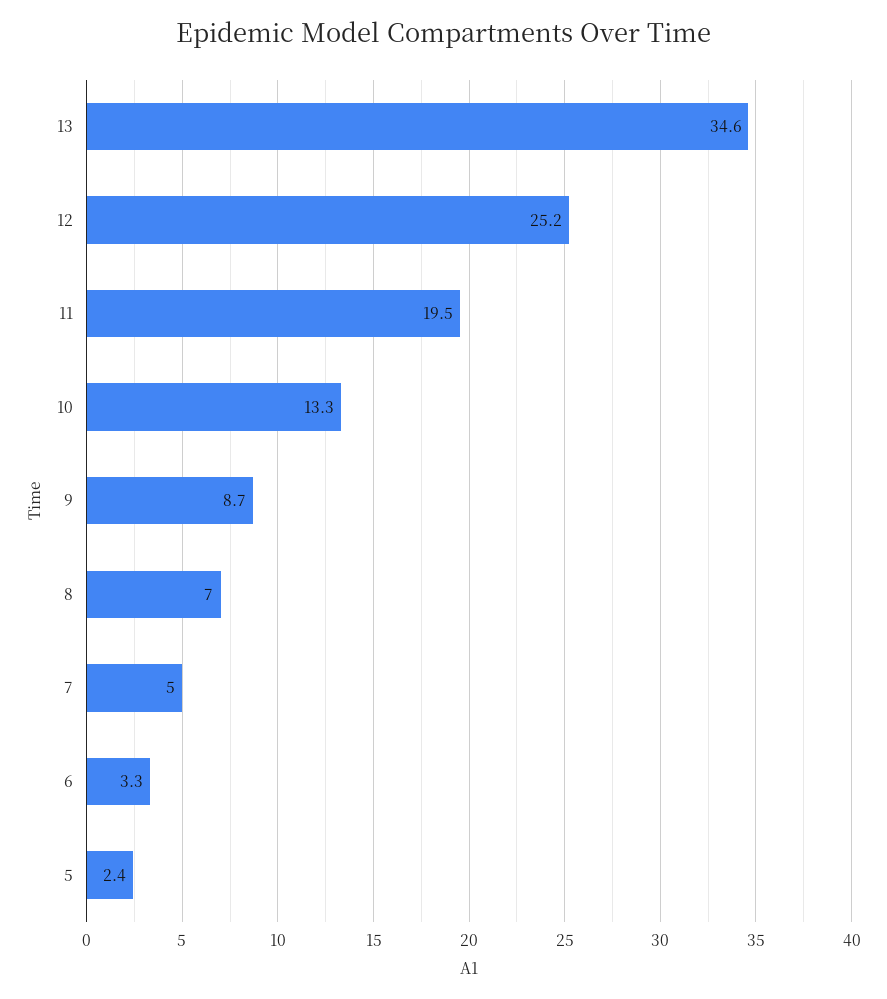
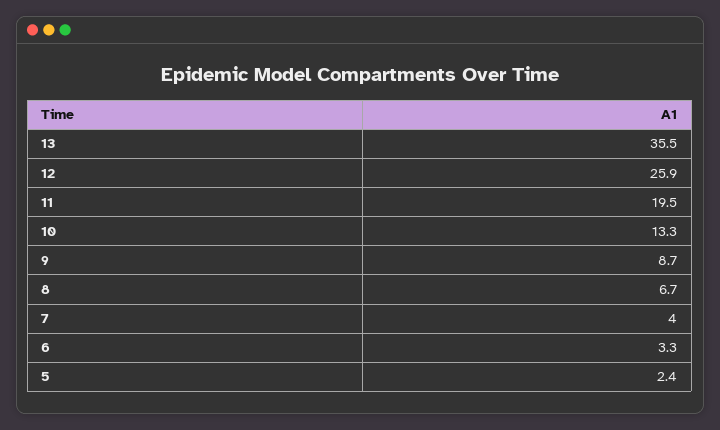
13: 34.6 -> 35.5
12: 25.2 -> 25.9
8: 7 -> 6.7
7: 5 -> 4

